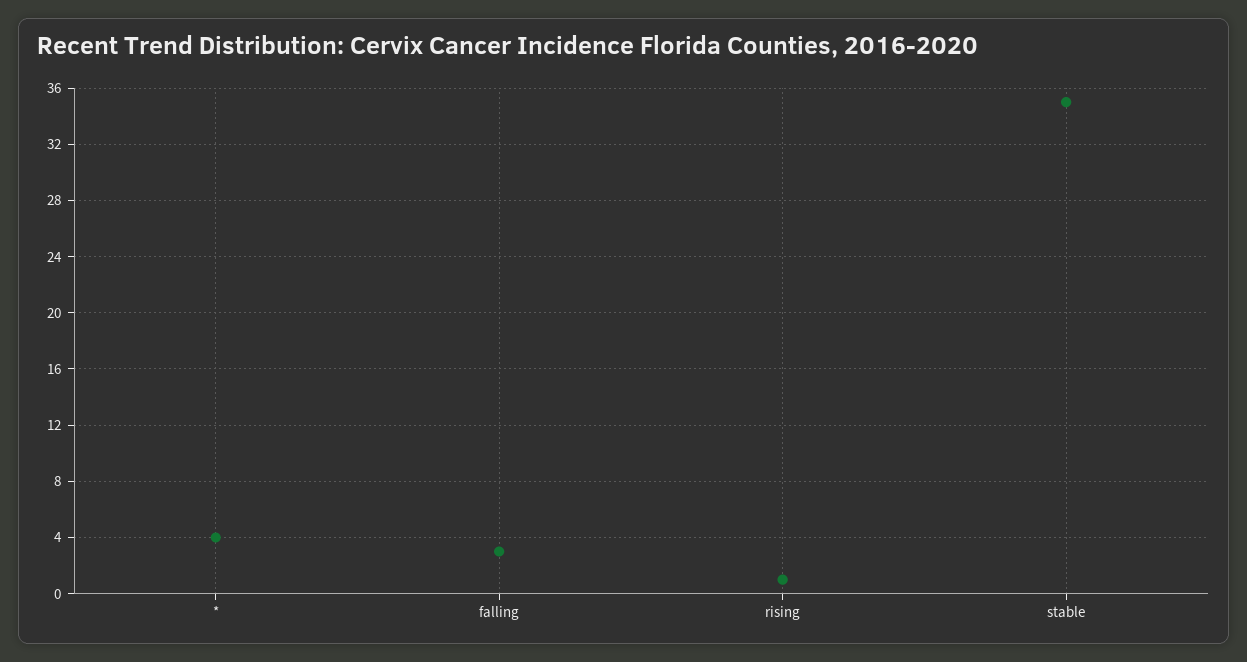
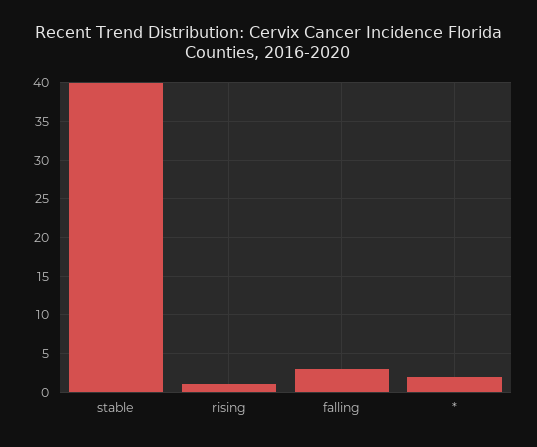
*: 4 -> 2
stable: 35 -> 40

